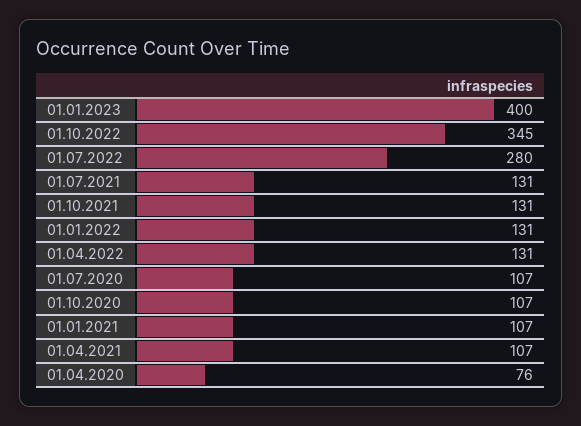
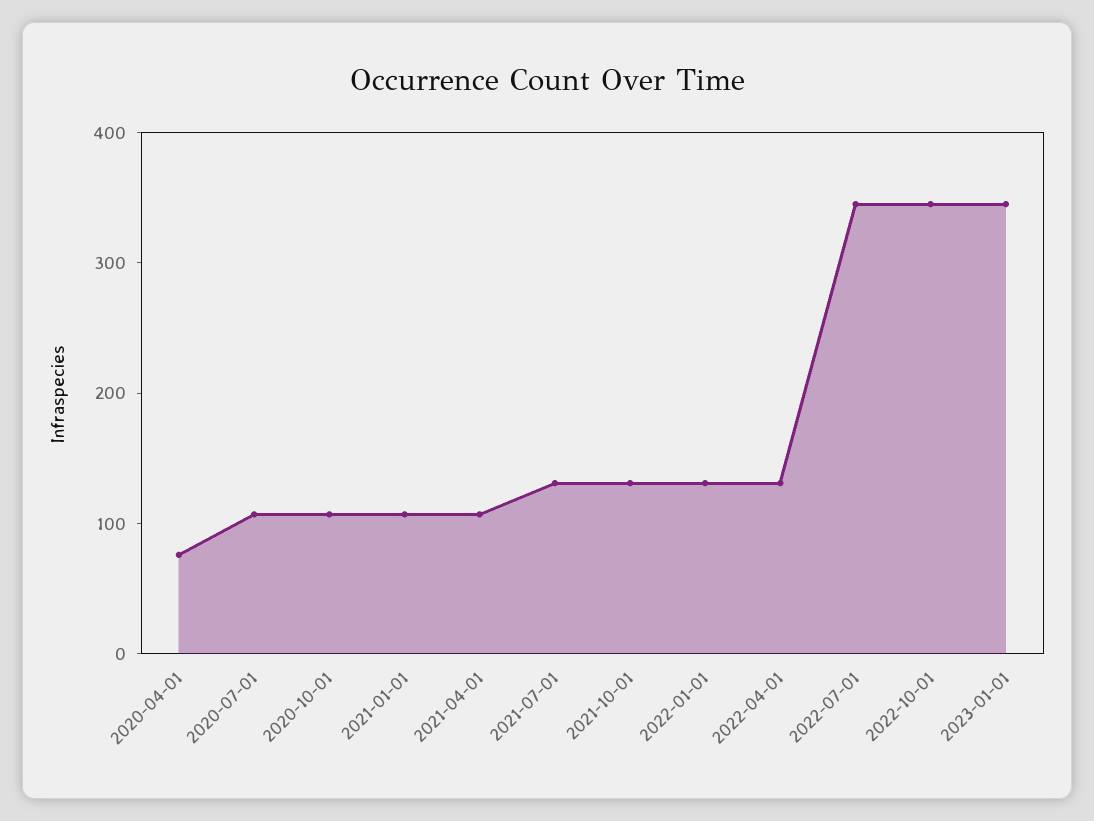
01.01.2023: 400 -> 340
01.07.2022: 280 -> 340

